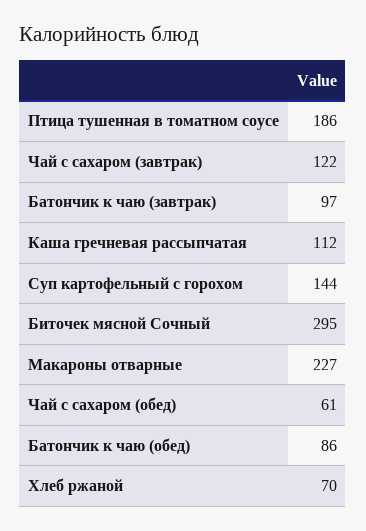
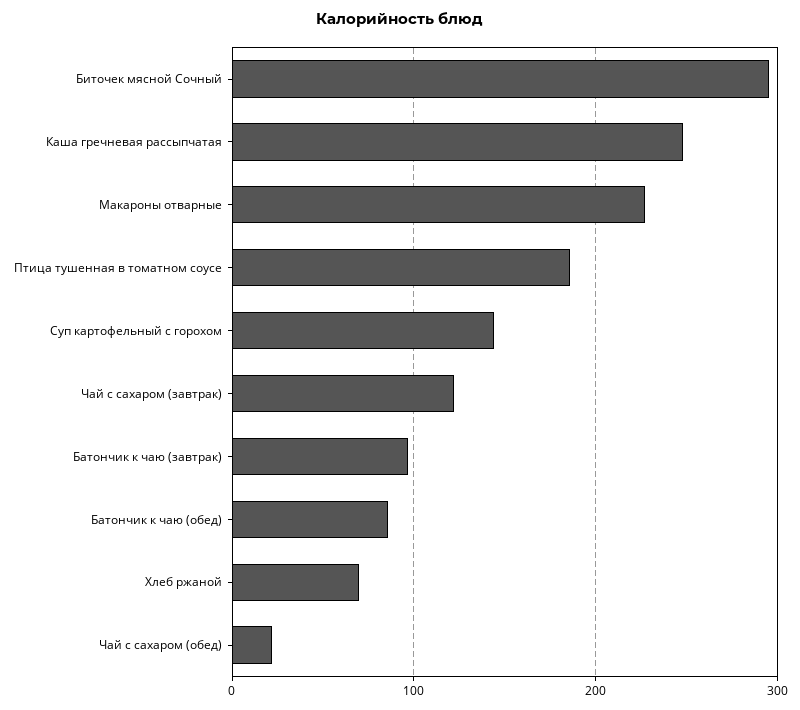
Каша гречневая рассыпчатая: 112 -> 250
Чай с сахаром (обед): 61 -> 20

